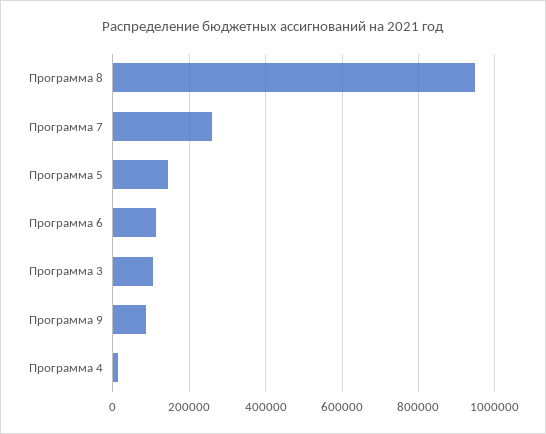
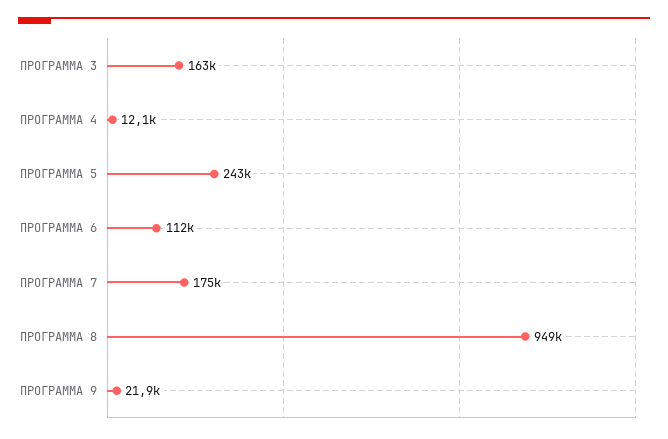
Программа 7: 260000 -> 175000
Программа 5: 140000 -> 243000
Программа 3: 100000 -> 163000
Программа 9: 80000 -> 21900

